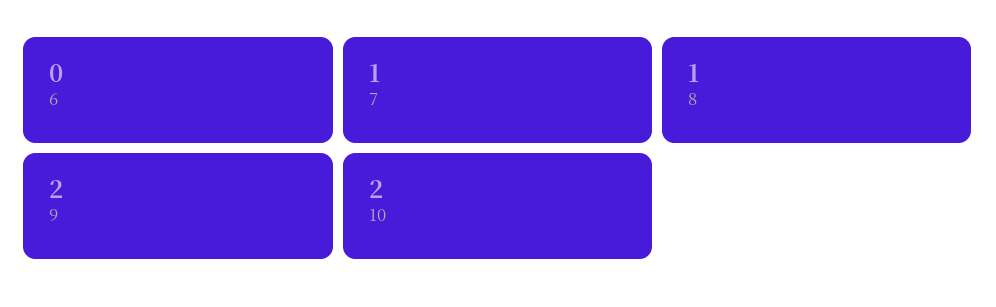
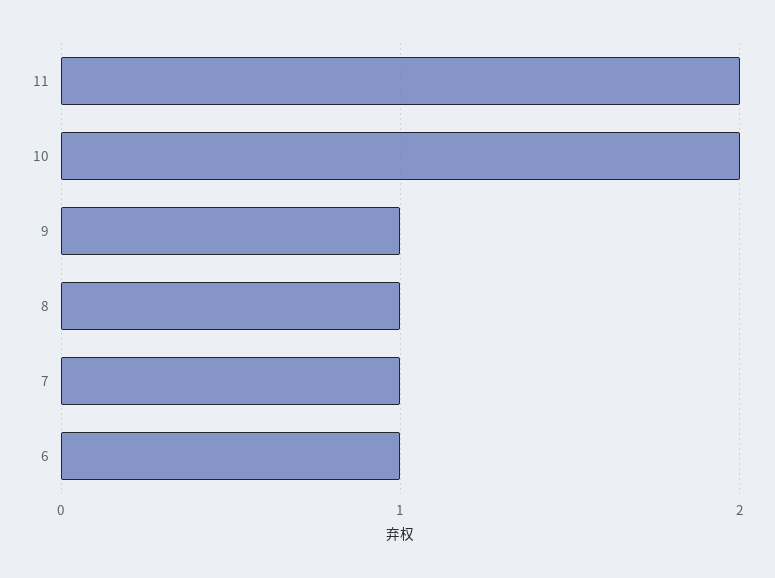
6: 0 -> 1
9: 2 -> 1
11: none -> 2

